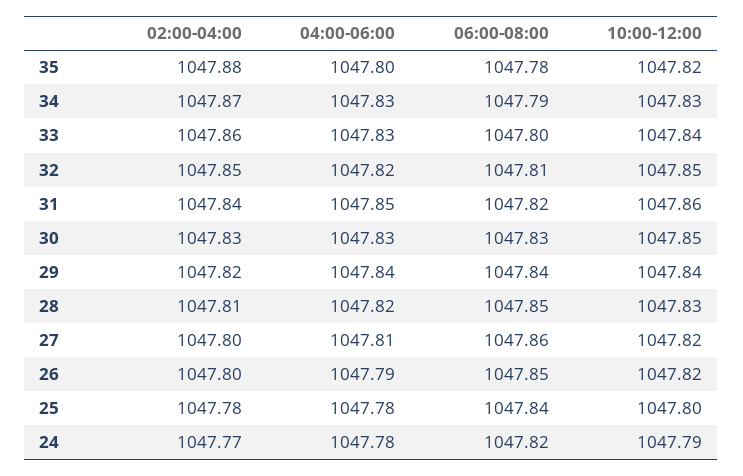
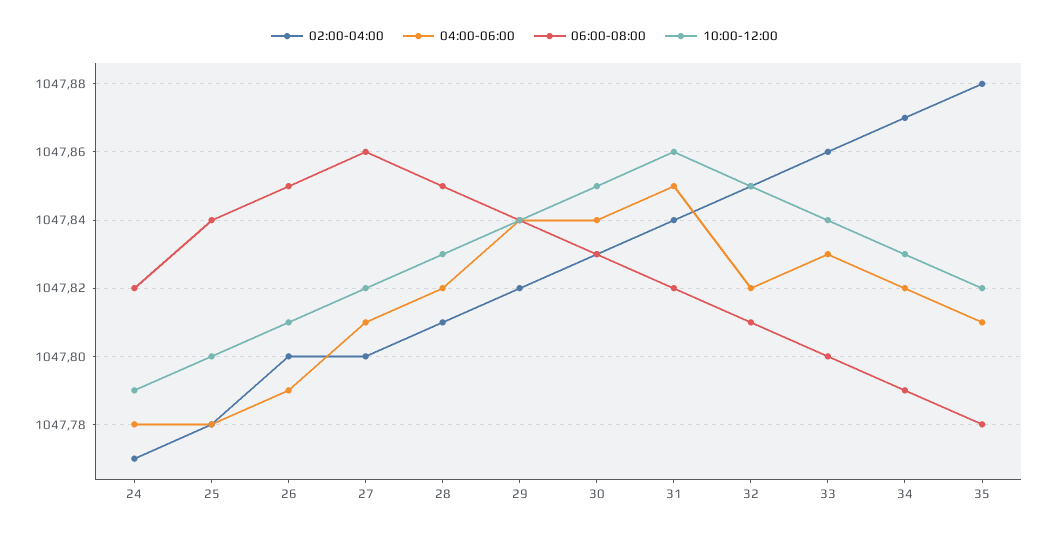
04:00-06:00, 35: 1047.8 -> 1047.81
04:00-06:00, 34: 1047.83 -> 1047.82
04:00-06:00, 30: 1047.83 -> 1047.84
10:00-12:00, 26: 1047.82 -> 1047.81

